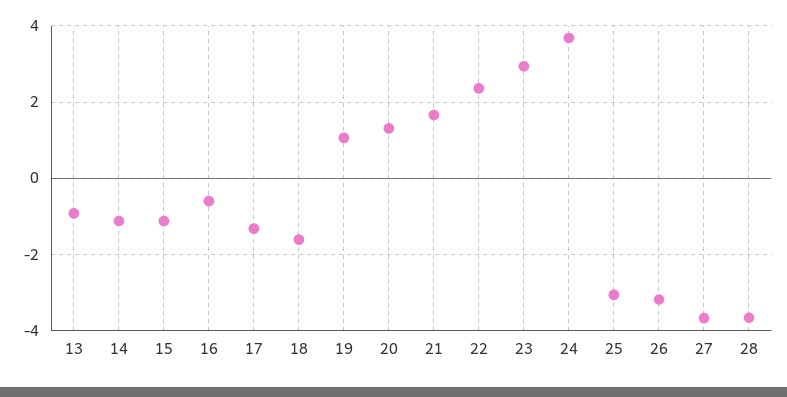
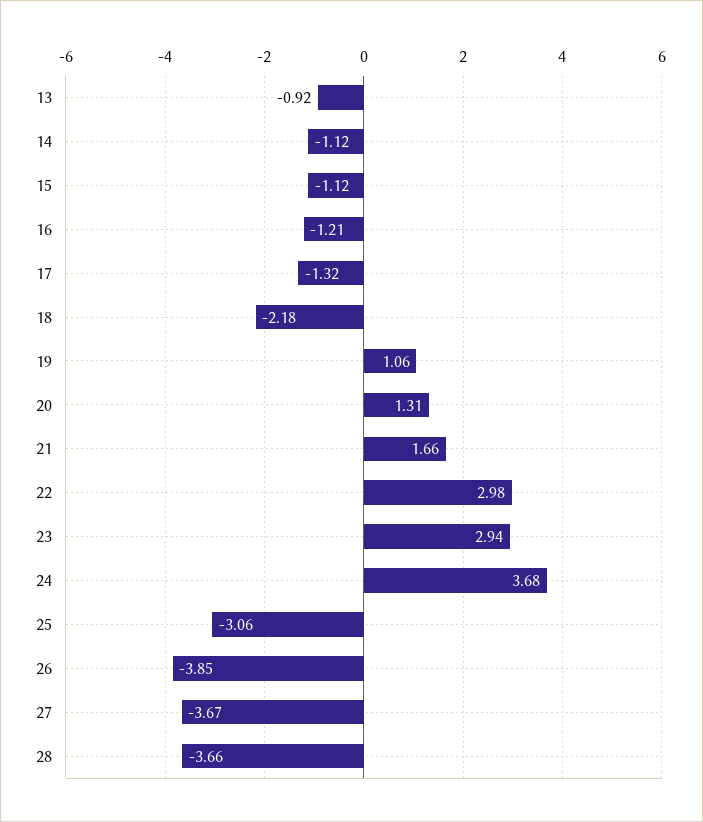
16: -0.6 -> -1.21
18: -1.6 -> -2.18
22: 2.4 -> 2.98
26: -3.2 -> -3.85

